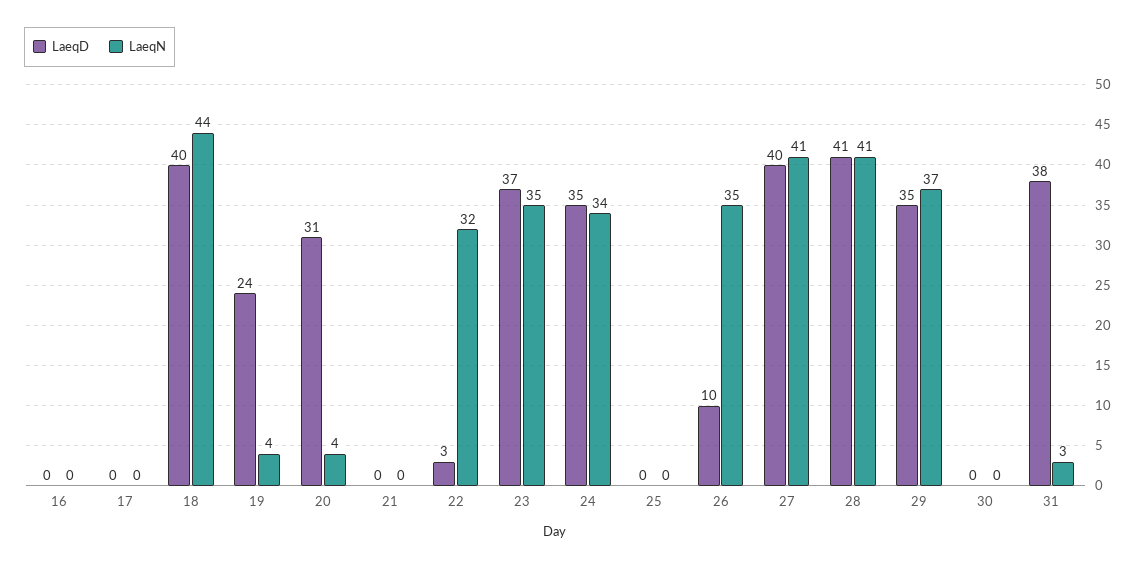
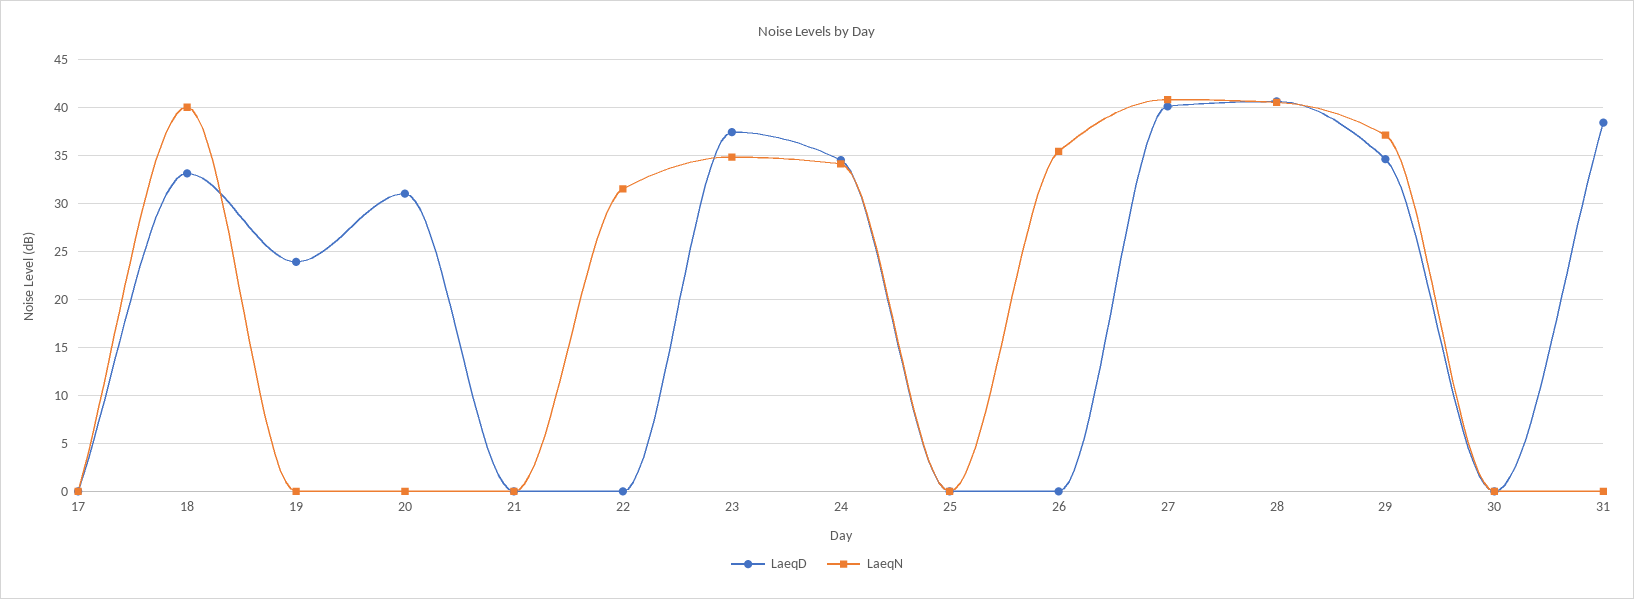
LaeqD, 16: 0 -> none
LaeqN, 16: 0 -> none
LaeqD, 18: 40 -> 33
LaeqN, 18: 44 -> 40
LaeqN, 19: 4 -> 0
LaeqN, 20: 4 -> 0
LaeqD, 22: 3 -> 0
LaeqD, 26: 10 -> 0
LaeqN, 31: 3 -> 0

